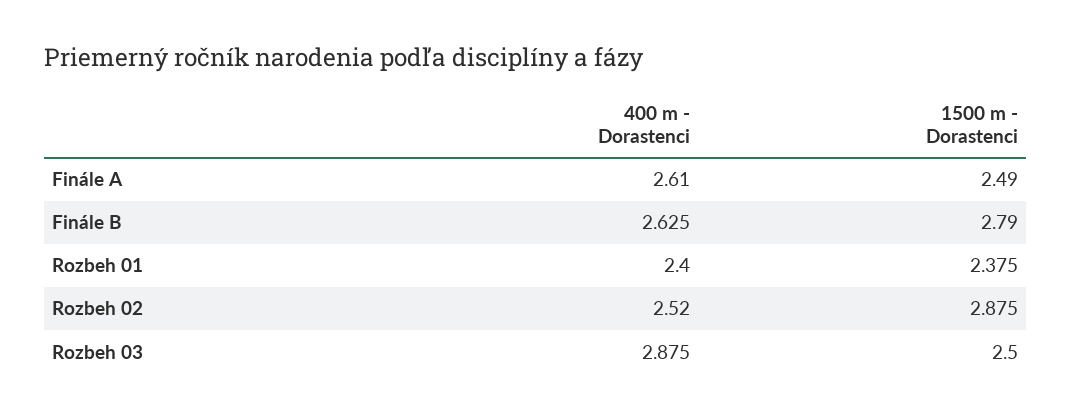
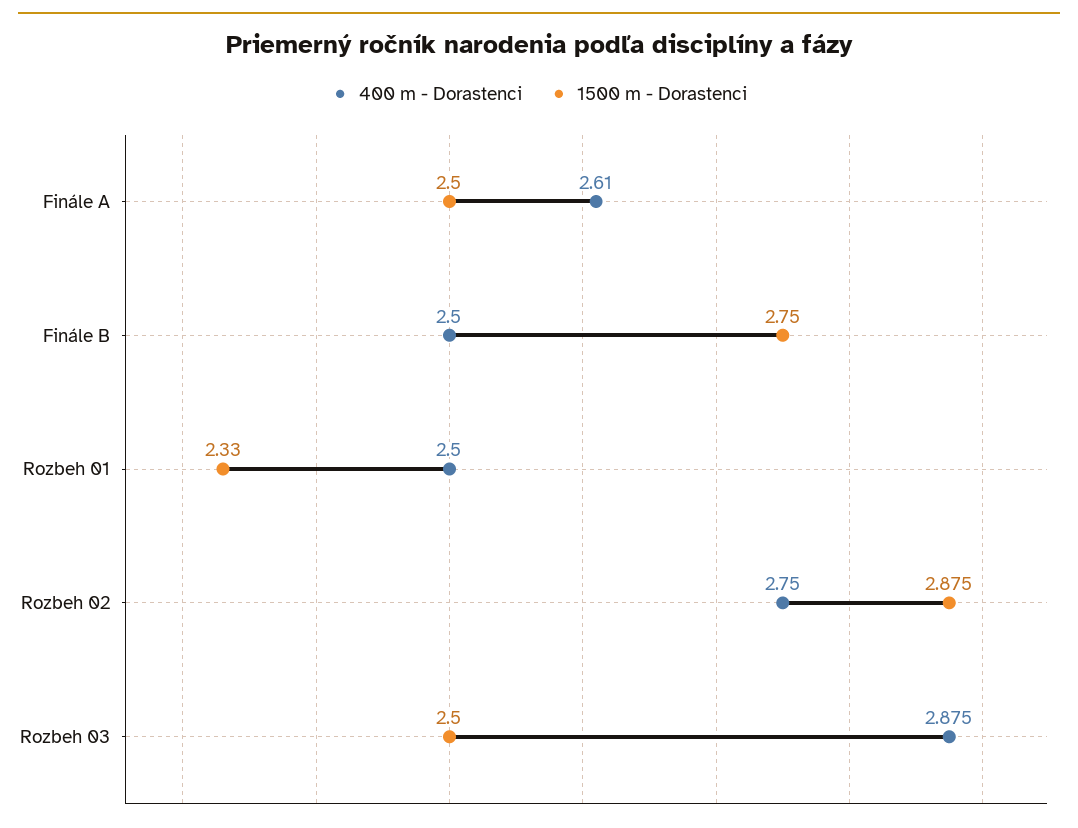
1500 m - Dorastenci, Finále A: 2.49 -> 2.5
400 m - Dorastenci, Finále B: 2.625 -> 2.5
1500 m - Dorastenci, Finále B: 2.79 -> 2.75
400 m - Dorastenci, Rozbeh 01: 2.4 -> 2.5
1500 m - Dorastenci, Rozbeh 01: 2.375 -> 2.33
400 m - Dorastenci, Rozbeh 02: 2.52 -> 2.75

